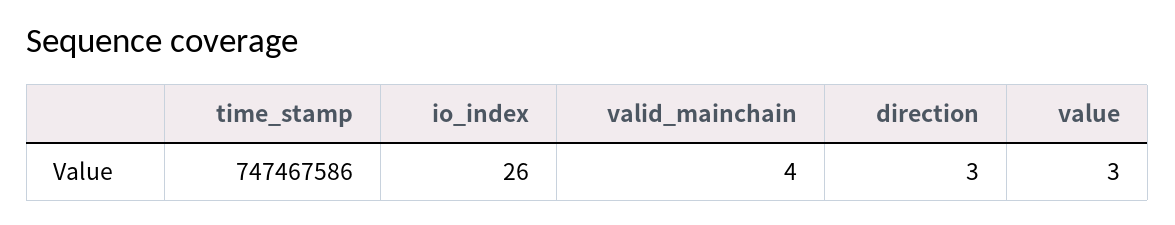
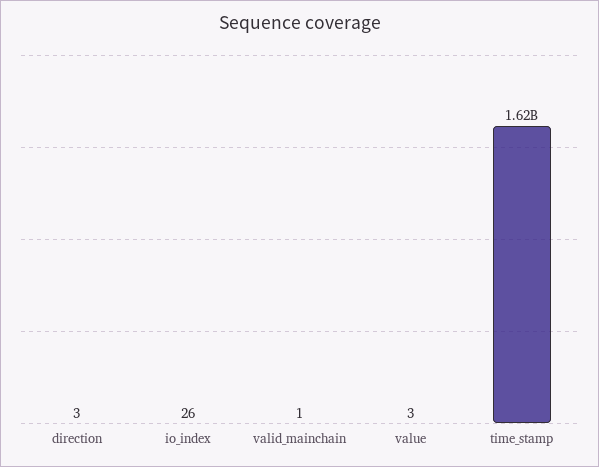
time_stamp: 747467586 -> 1620000000
valid_mainchain: 4 -> 1

